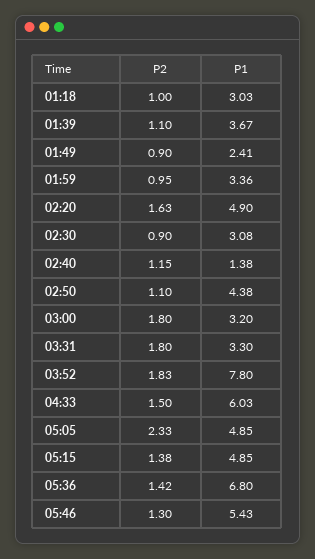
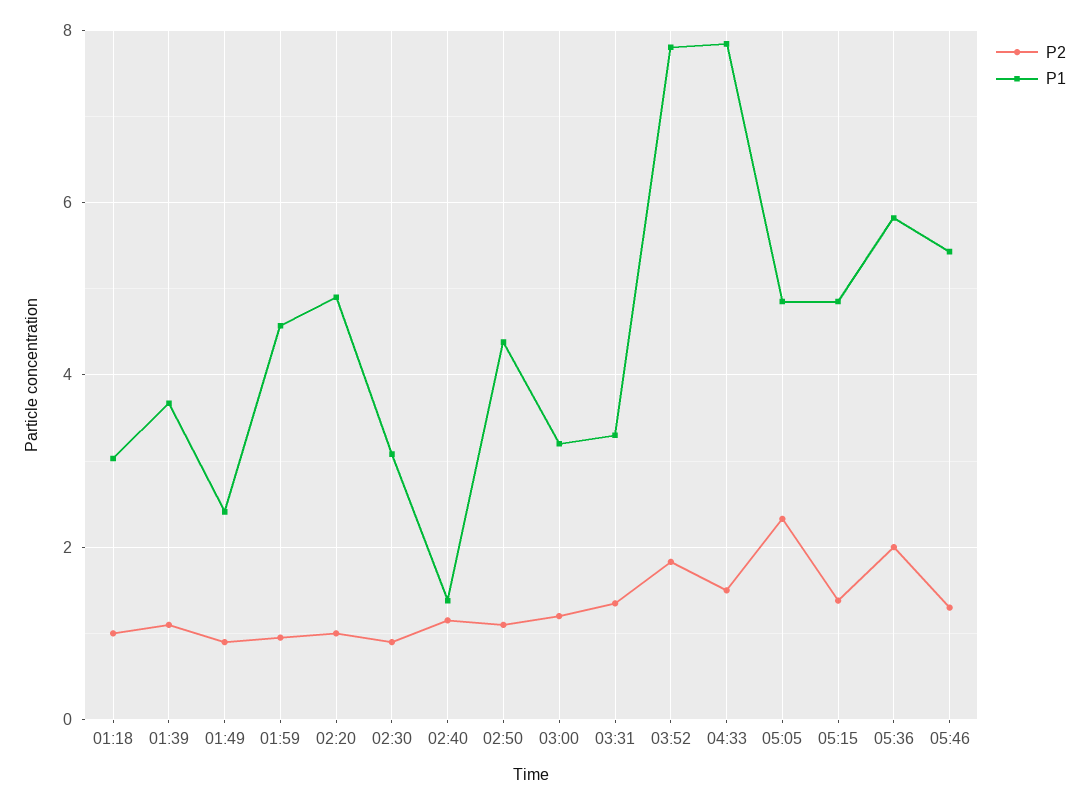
P1, 01:59: 3.36 -> 4.6
P2, 02:20: 1.63 -> 1
P2, 03:00: 1.8 -> 1.2
P2, 03:31: 1.8 -> 1.4
P1, 04:33: 6.03 -> 7.8
P2, 05:36: 1.42 -> 2
P1, 05:36: 6.8 -> 5.8

